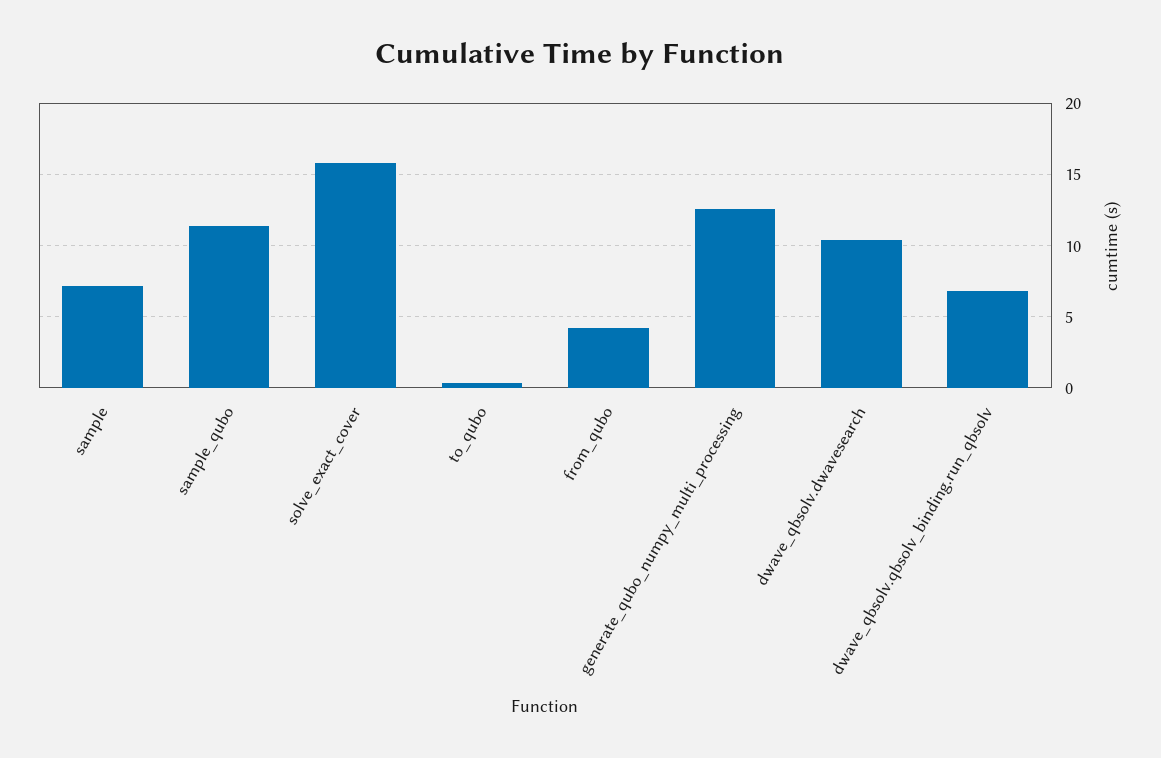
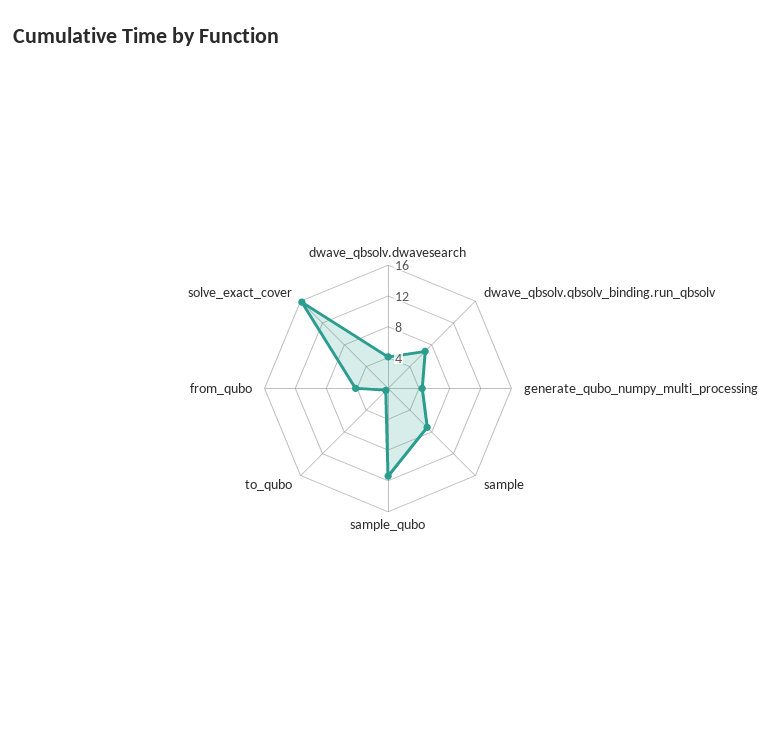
generate_qubo_numpy_multi_processing: 12.5 -> 4
dwave_qbsolv.dwavesearch: 10.5 -> 4

